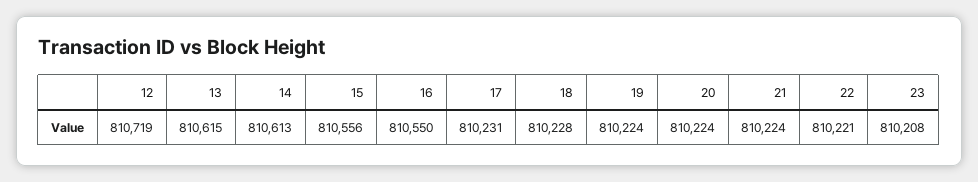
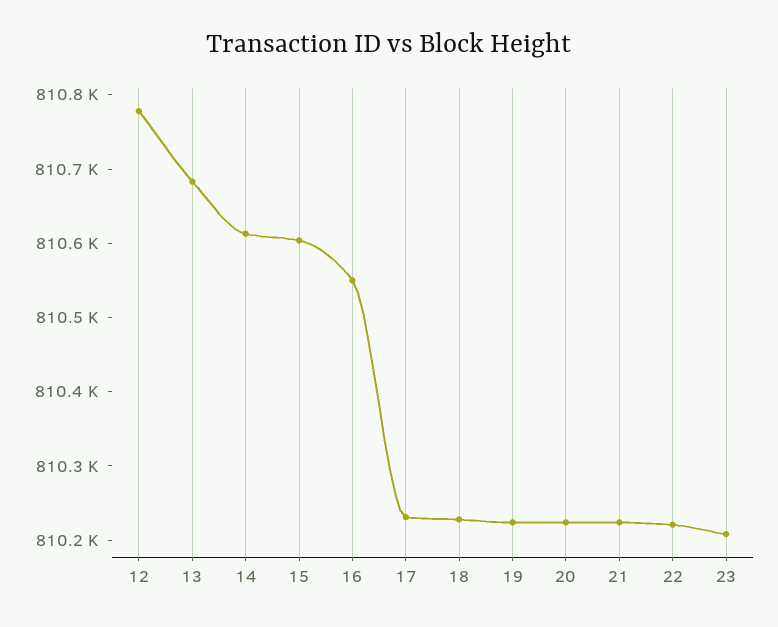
12: 810719 -> 810780
13: 810615 -> 810680
15: 810556 -> 810600

